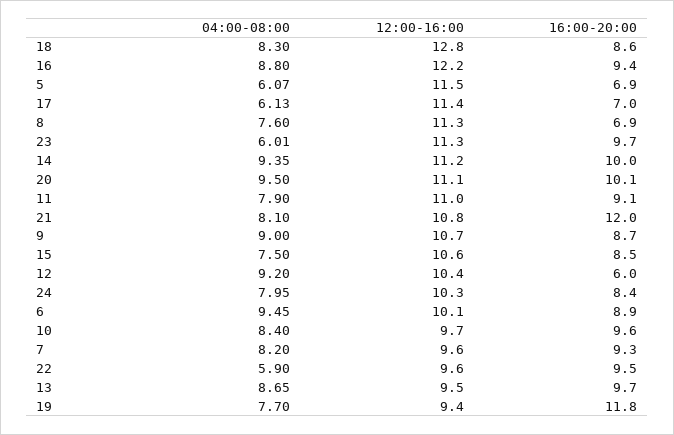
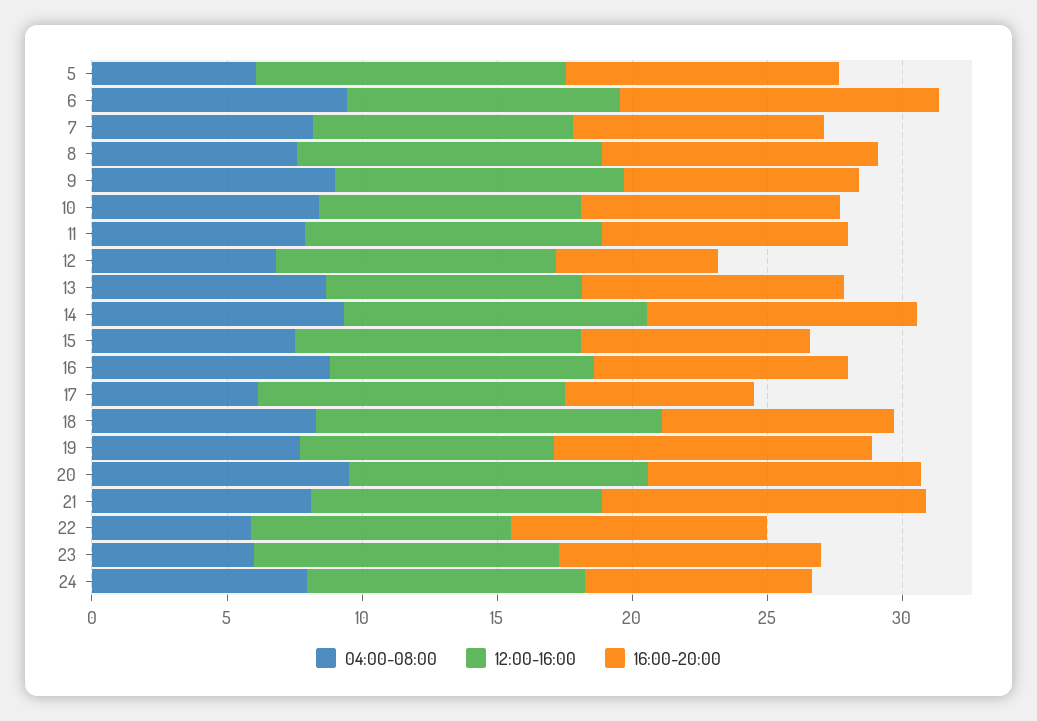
12:00-16:00, 16: 12.2 -> 10
16:00-20:00, 5: 6.9 -> 10
16:00-20:00, 8: 6.9 -> 10
04:00-08:00, 12: 9.2 -> 7
16:00-20:00, 6: 8.9 -> 12

